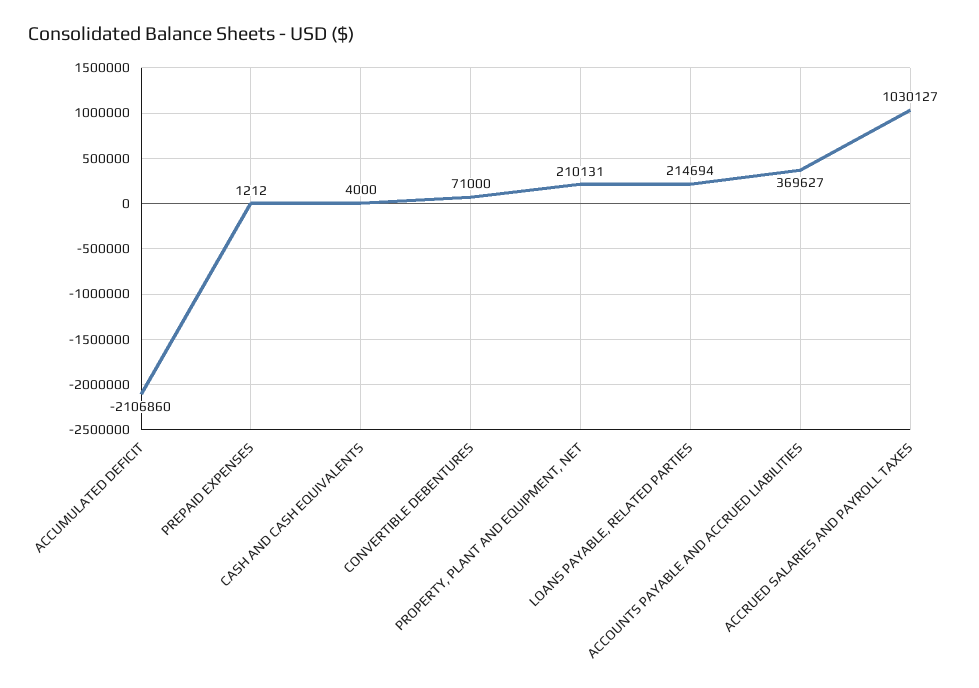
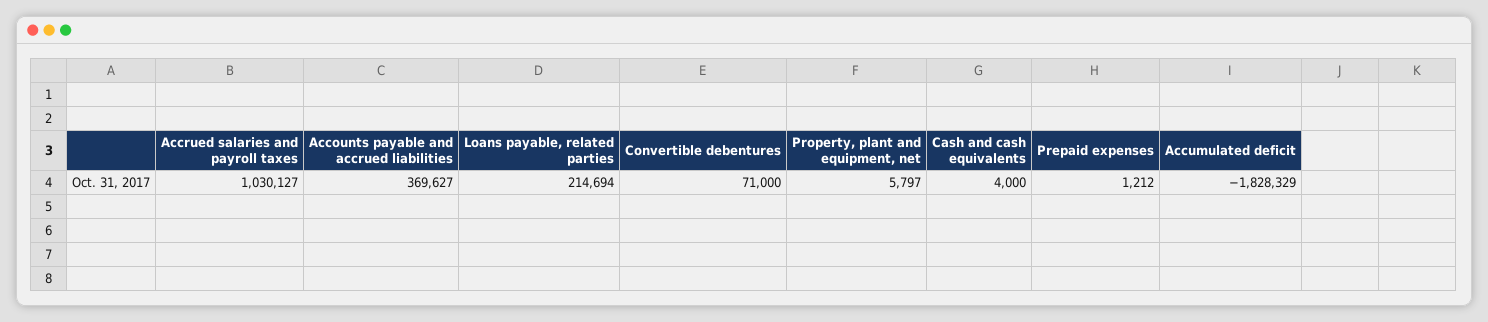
ACCUMULATED DEFICIT: -2106860 -> -1828329
PROPERTY, PLANT AND EQUIPMENT, NET: 210131 -> 5797

